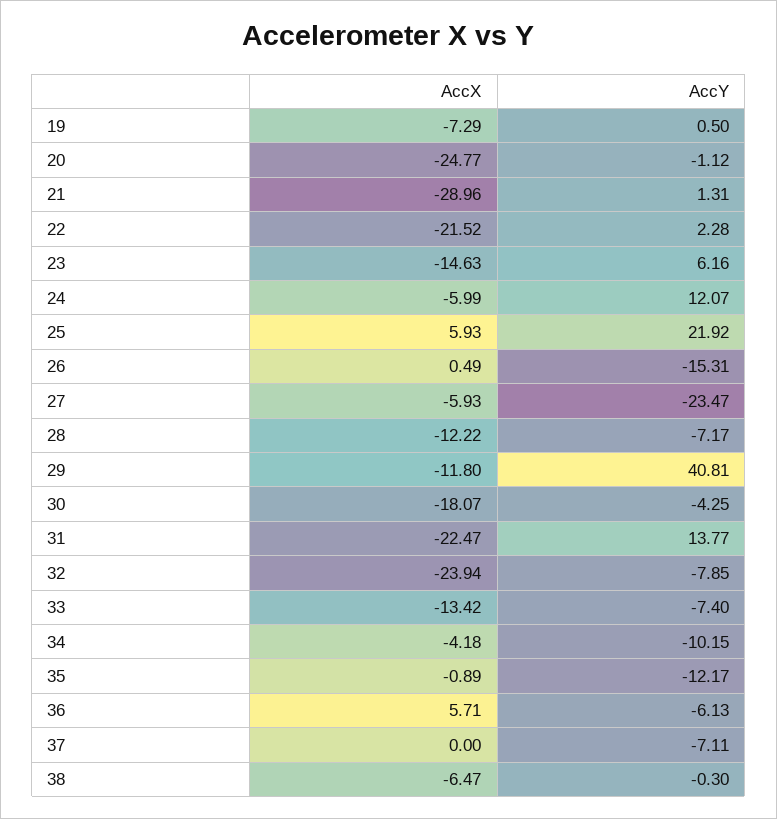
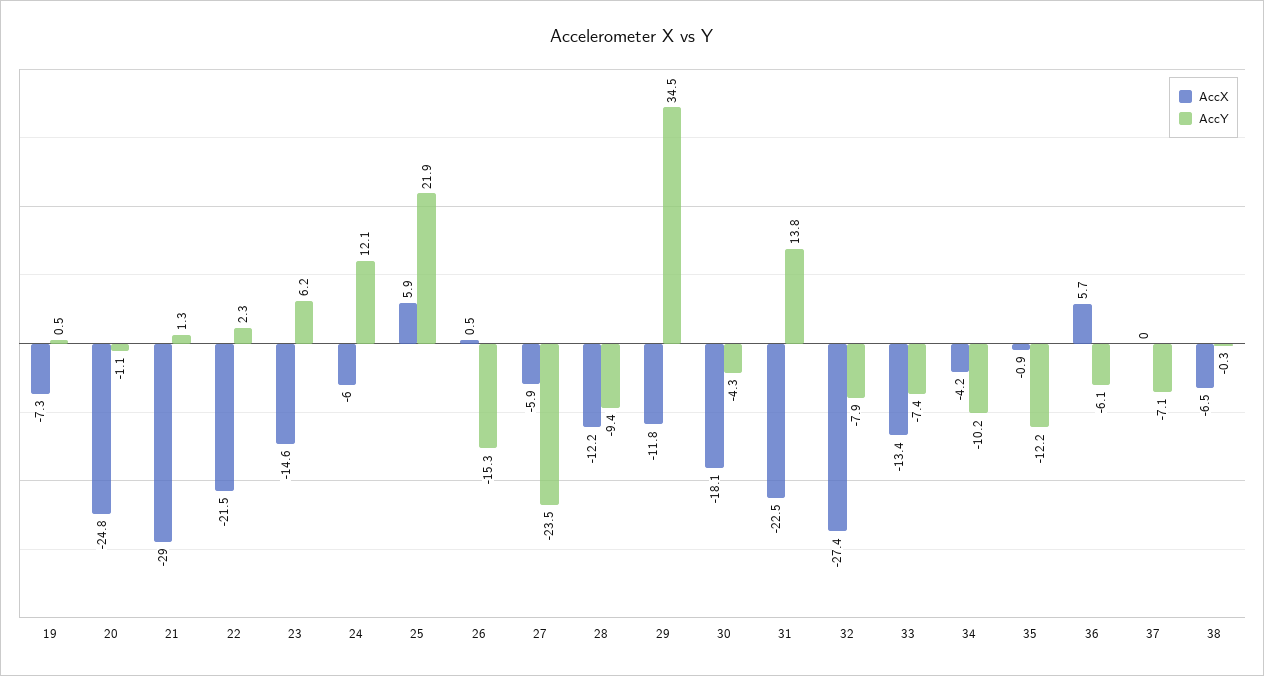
AccY, 28: -7.17 -> -9.4
AccY, 29: 40.81 -> 34.5
AccX, 32: -23.94 -> -27.4

